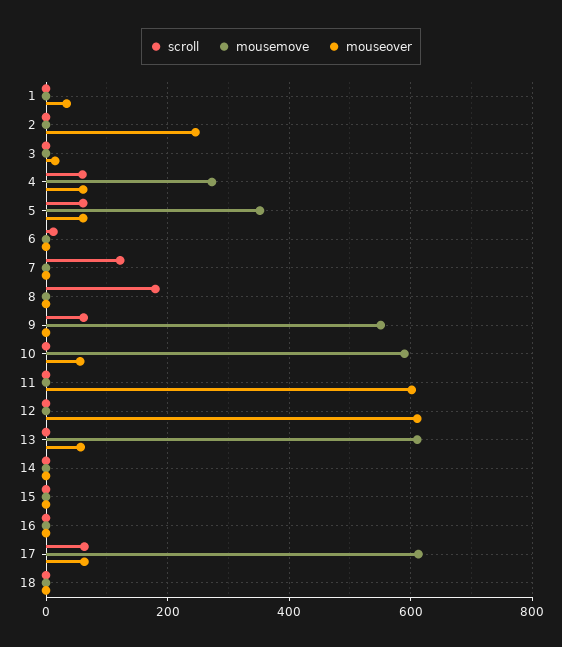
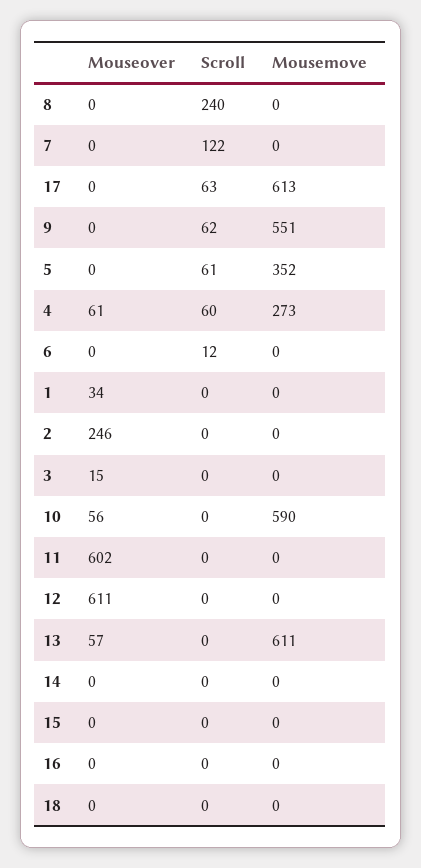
mouseover, 5: 60 -> 0
scroll, 8: 180 -> 240
mouseover, 17: 60 -> 0

